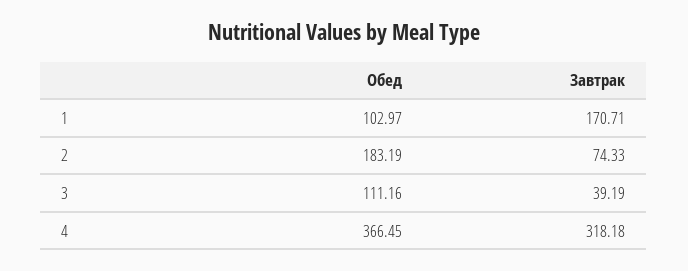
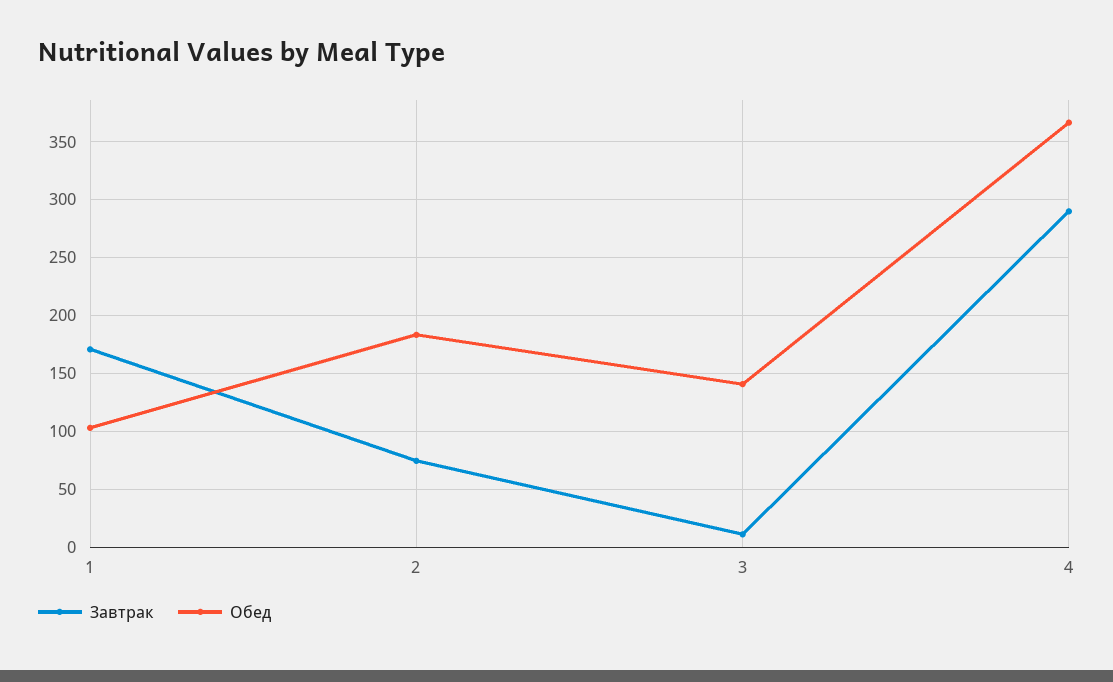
Обед, 3: 111.16 -> 140
Завтрак, 3: 39.19 -> 10
Завтрак, 4: 318.18 -> 290

